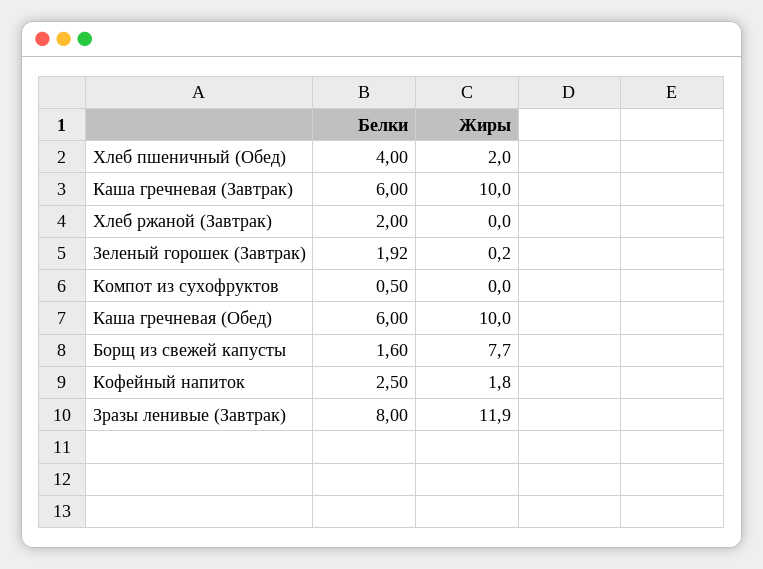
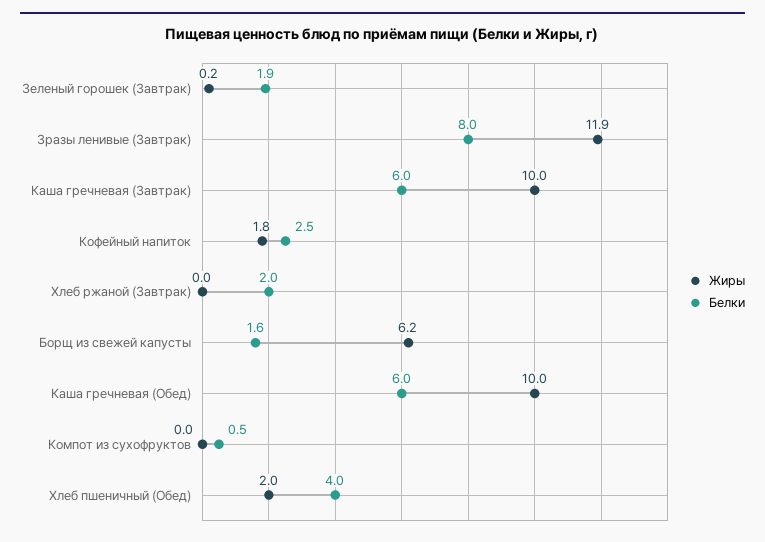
Жиры, Борщ из свежей капусты: 7.7 -> 6.2

